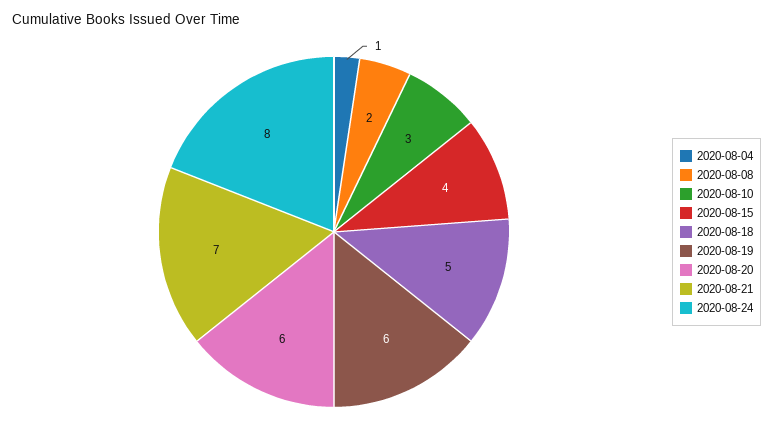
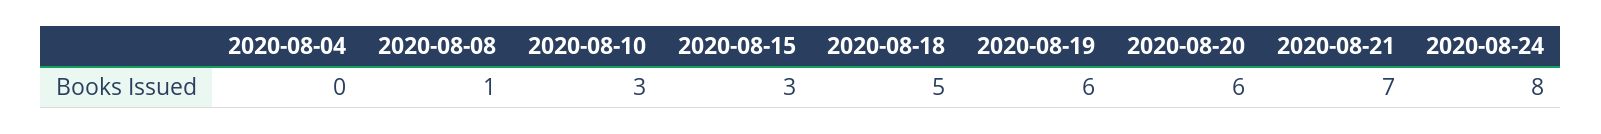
2020-08-04: 1 -> 0
2020-08-08: 2 -> 1
2020-08-15: 4 -> 3

